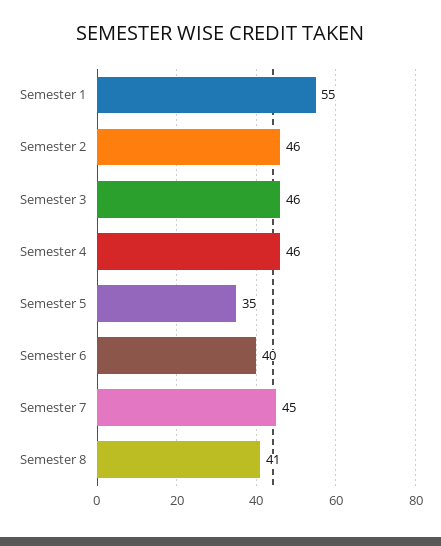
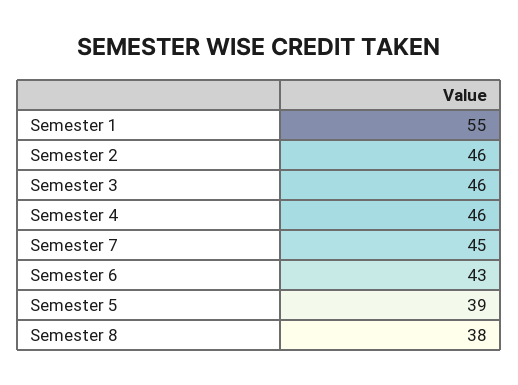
Semester 5: 35 -> 39
Semester 6: 40 -> 43
Semester 8: 41 -> 38

